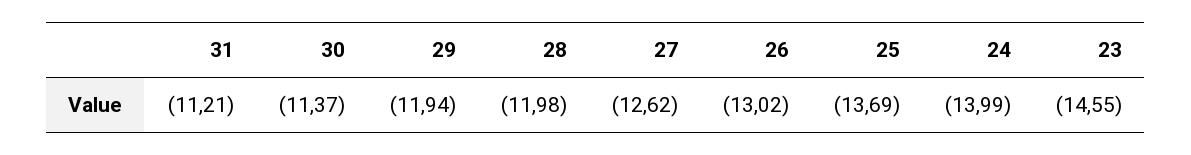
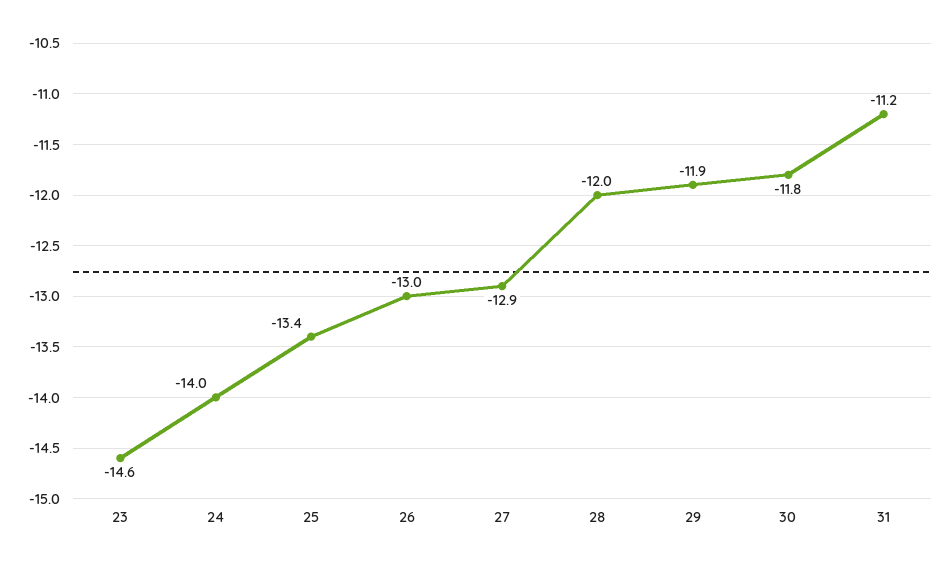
30: -11.37 -> -11.8
27: -12.62 -> -12.9
25: -13.69 -> -13.4

